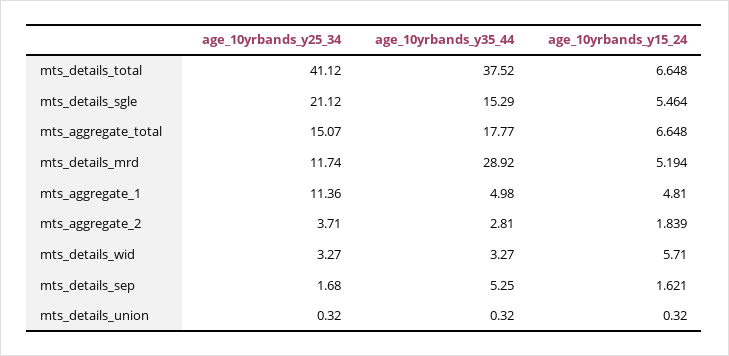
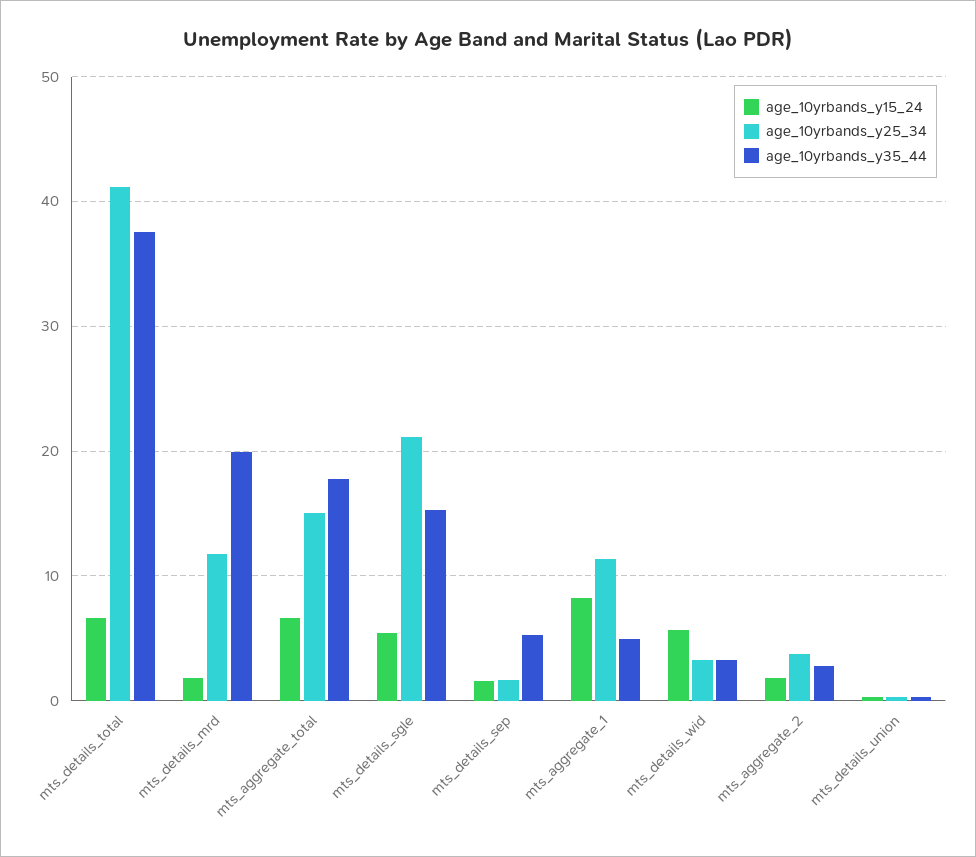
age_10yrbands_y35_44, mts_details_mrd: 28.92 -> 20
age_10yrbands_y15_24, mts_details_mrd: 5.194 -> 2
age_10yrbands_y15_24, mts_aggregate_1: 4.81 -> 8

